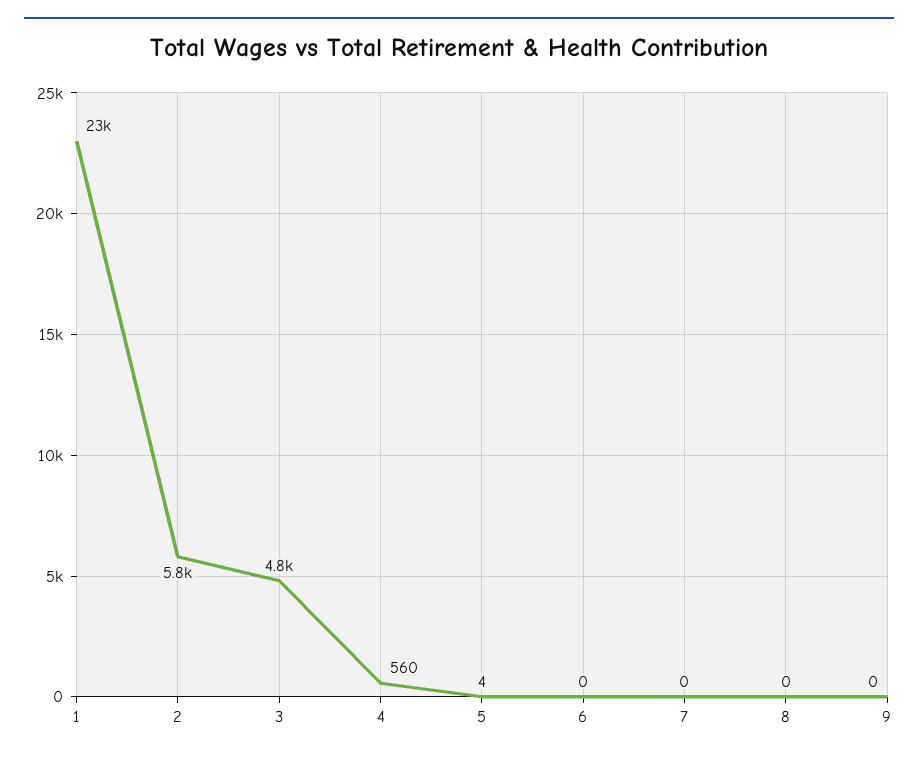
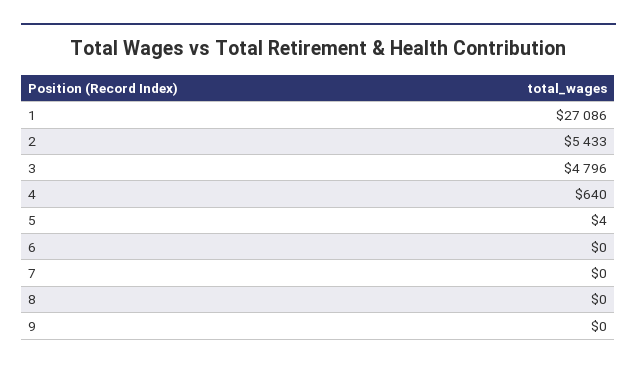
1: 23000 -> 27086
2: 5800 -> 5433
4: 560 -> 640

